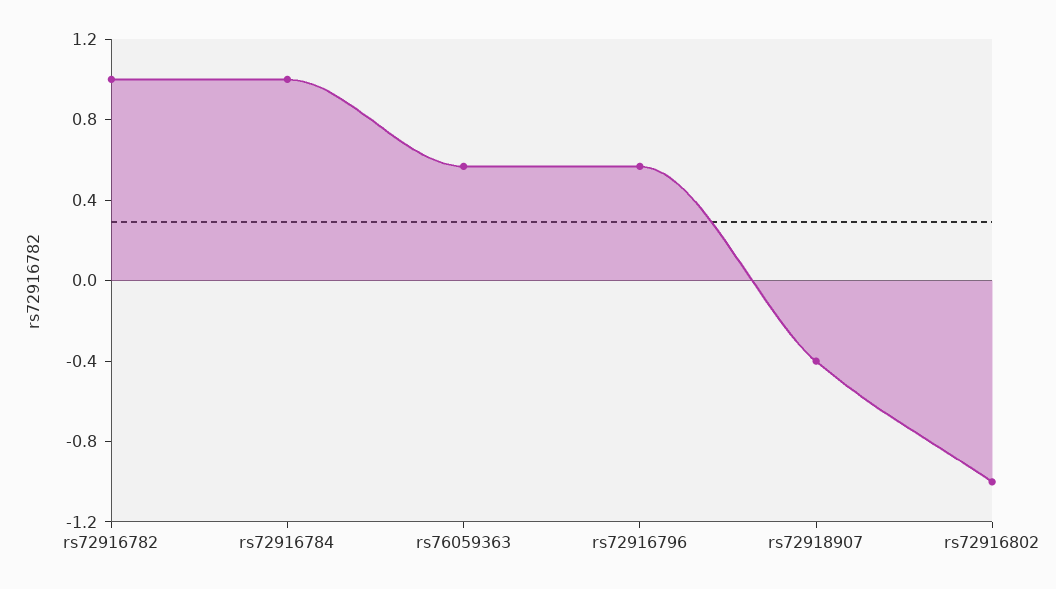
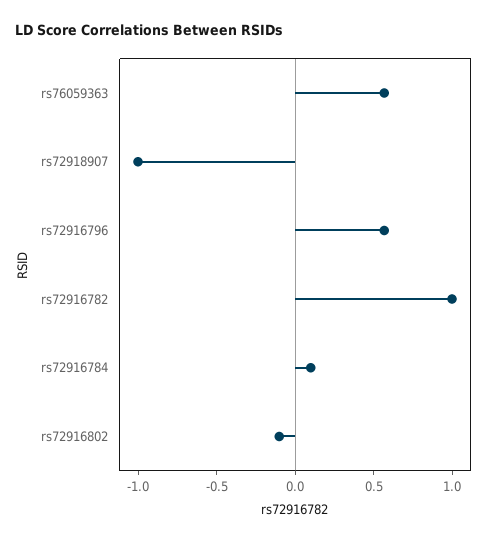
rs72916784: 1 -> 0.1
rs72918907: -0.4 -> -1
rs72916802: -1 -> -0.1

